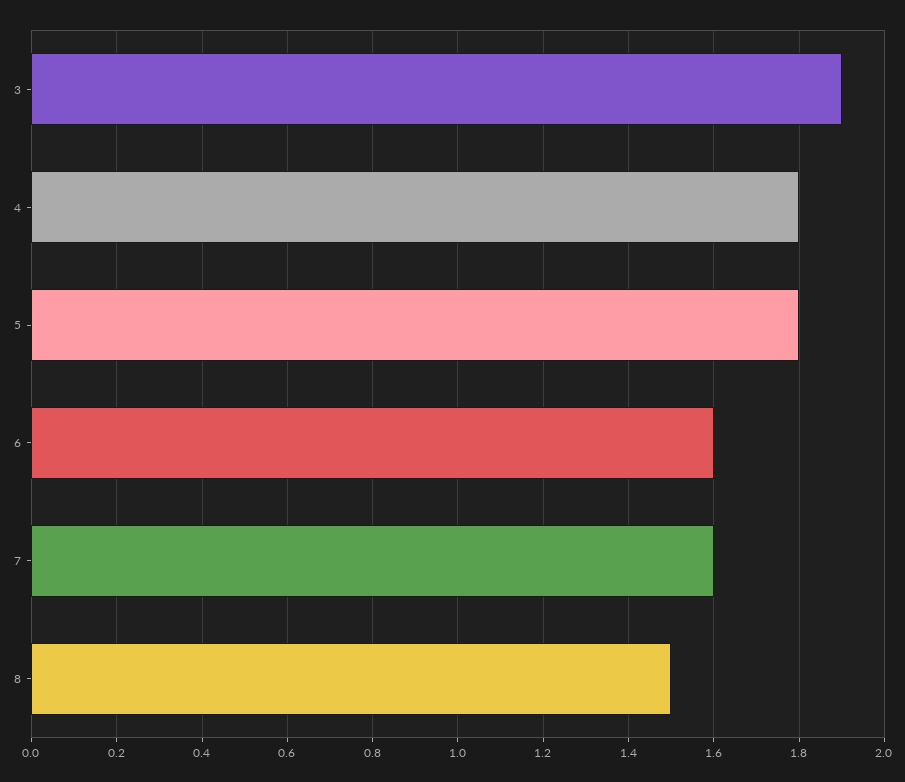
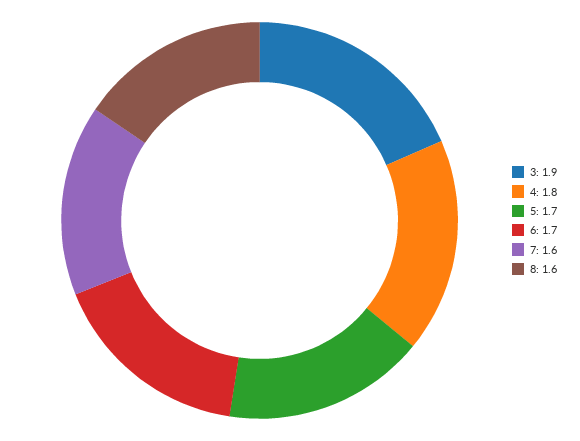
5: 1.8 -> 1.7
6: 1.6 -> 1.7
8: 1.5 -> 1.6

